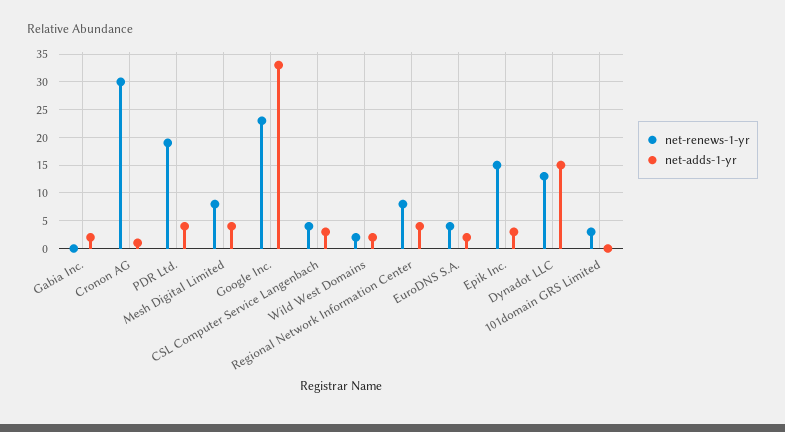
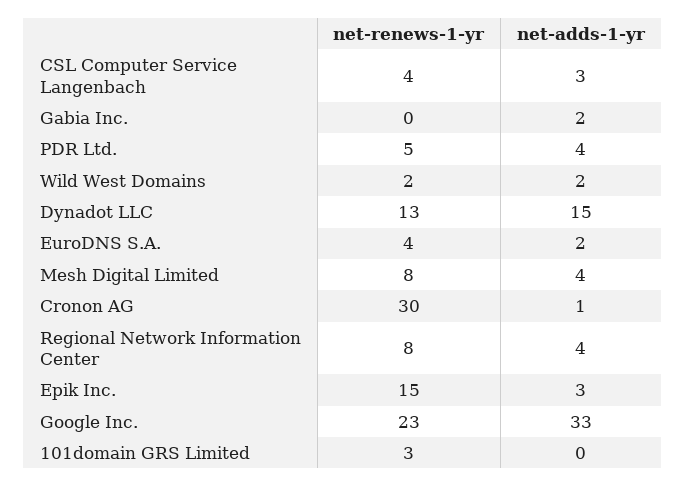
net-renews-1-yr, PDR Ltd.: 20 -> 5

